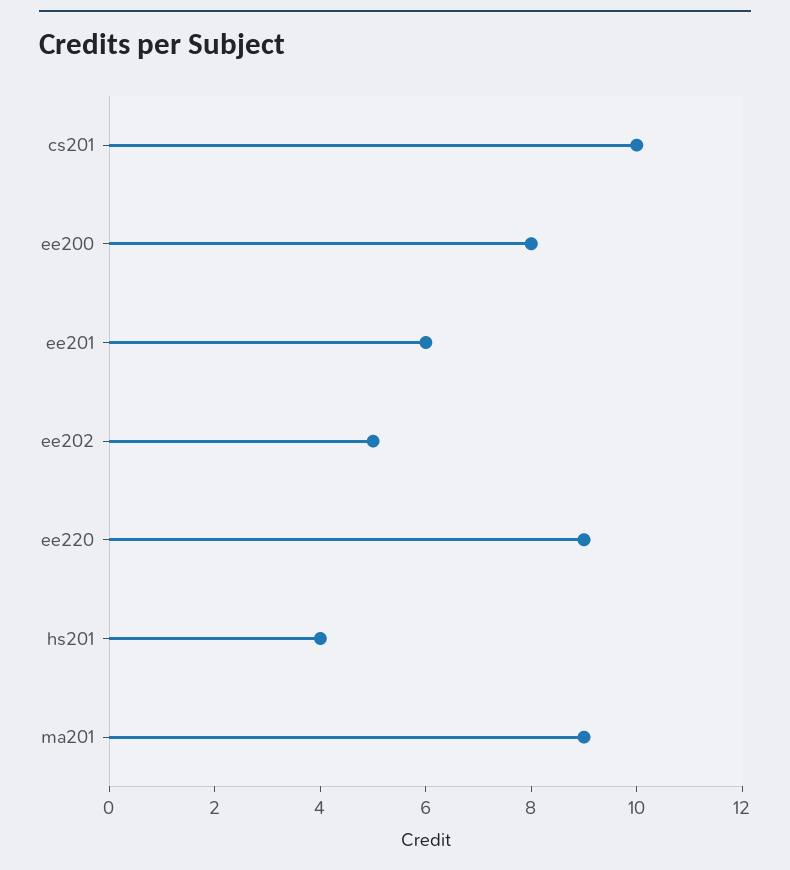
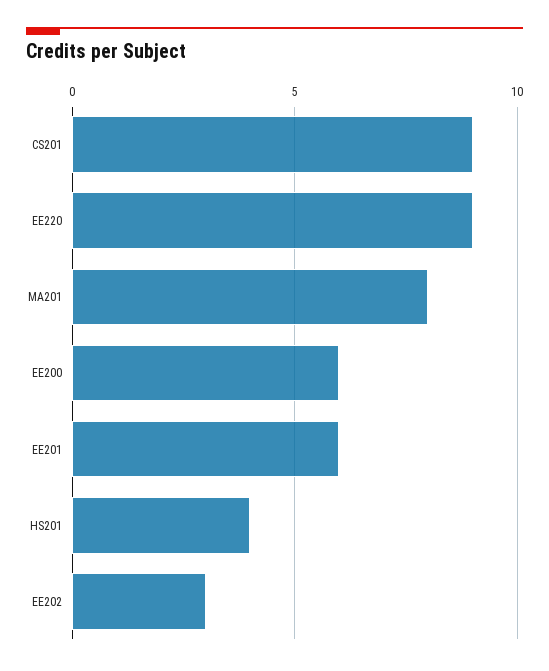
cs201: 10 -> 9
ee200: 8 -> 6
ee202: 5 -> 3
ma201: 9 -> 8

